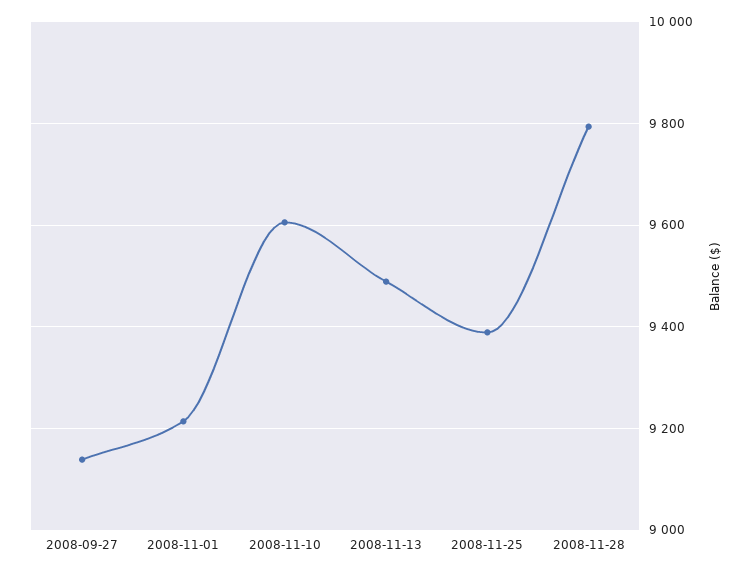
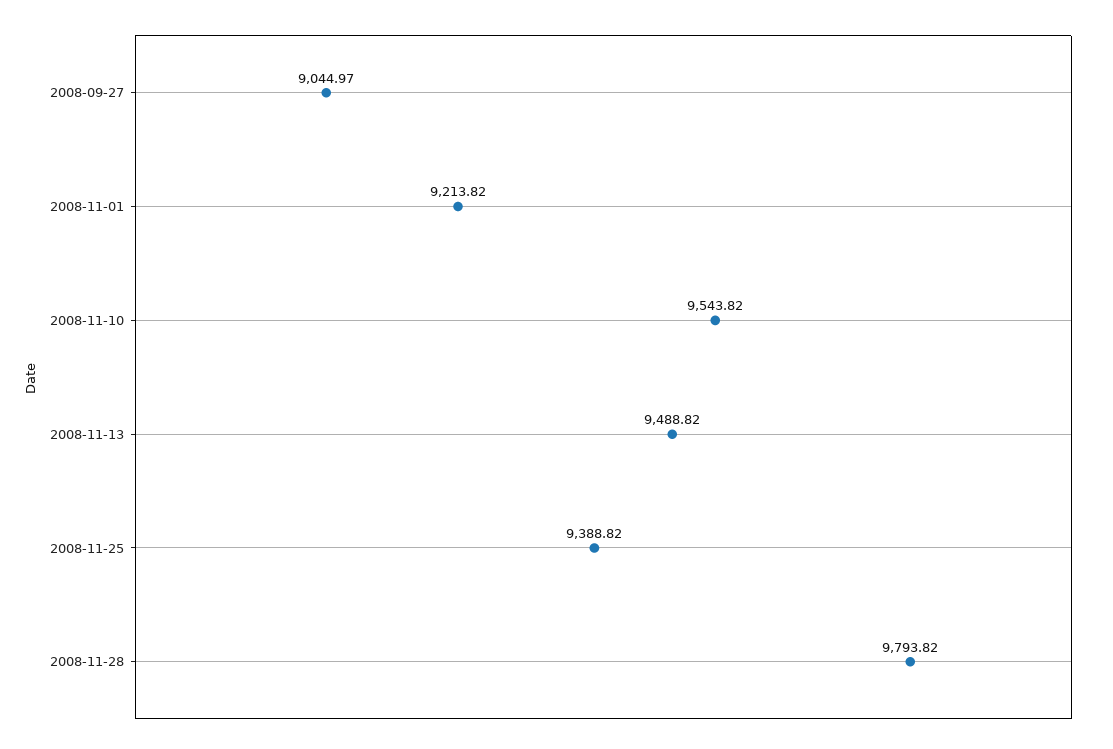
2008-09-27: 9140 -> 9044.97
2008-11-10: 9600 -> 9543.82

